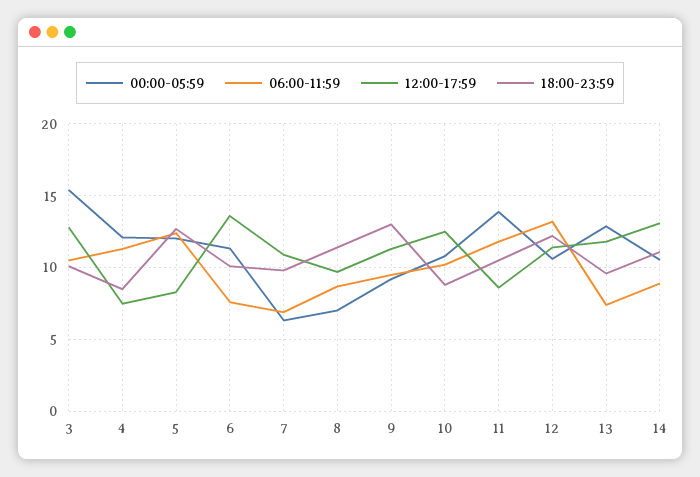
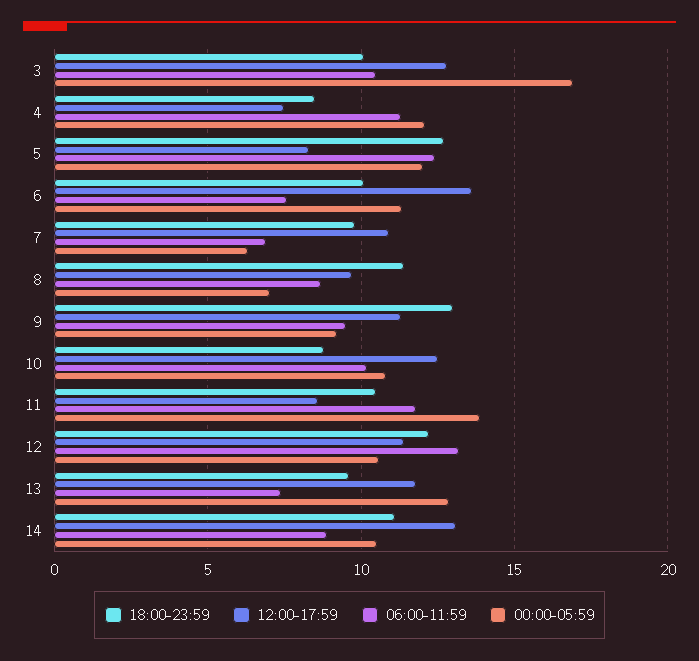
00:00-05:59, 3: 15.5 -> 17

